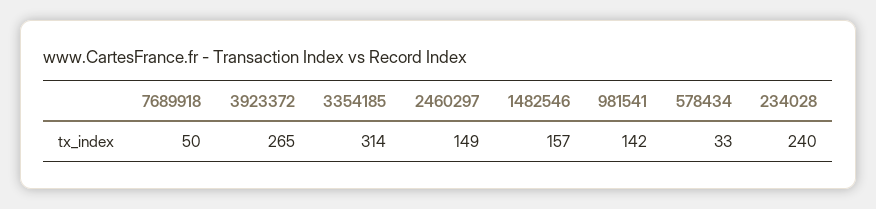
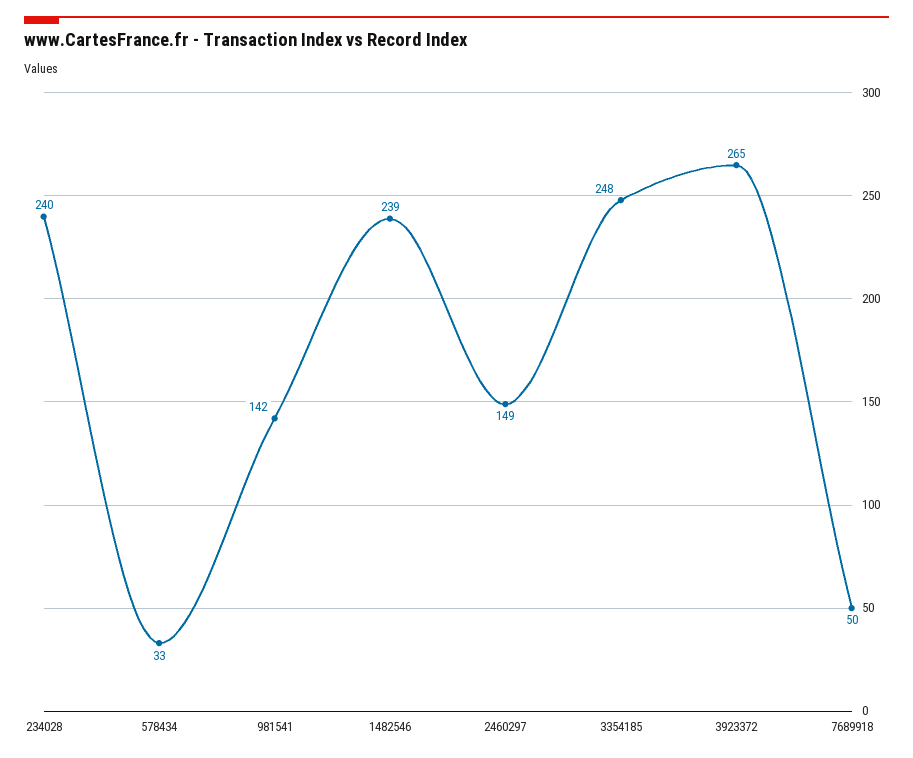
3354185: 314 -> 248
1482546: 157 -> 239

